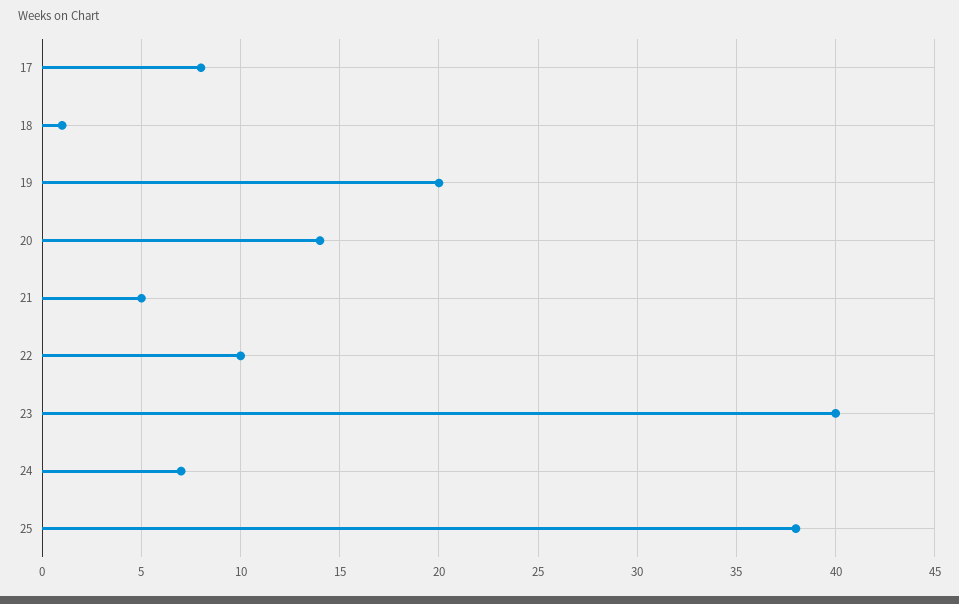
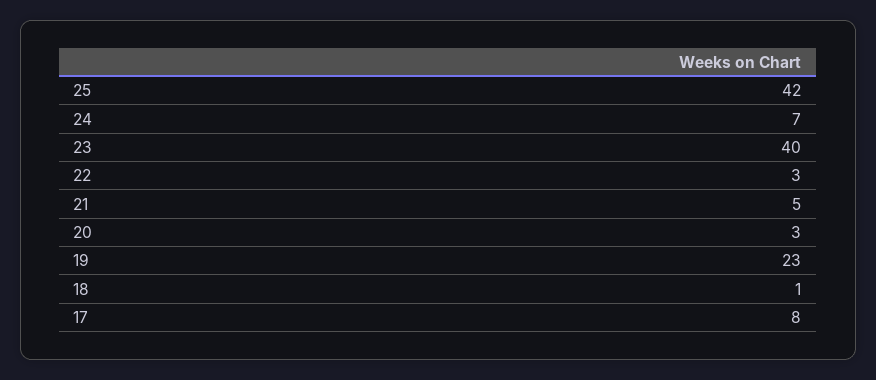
19: 20 -> 23
20: 14 -> 3
22: 10 -> 3
25: 38 -> 42

